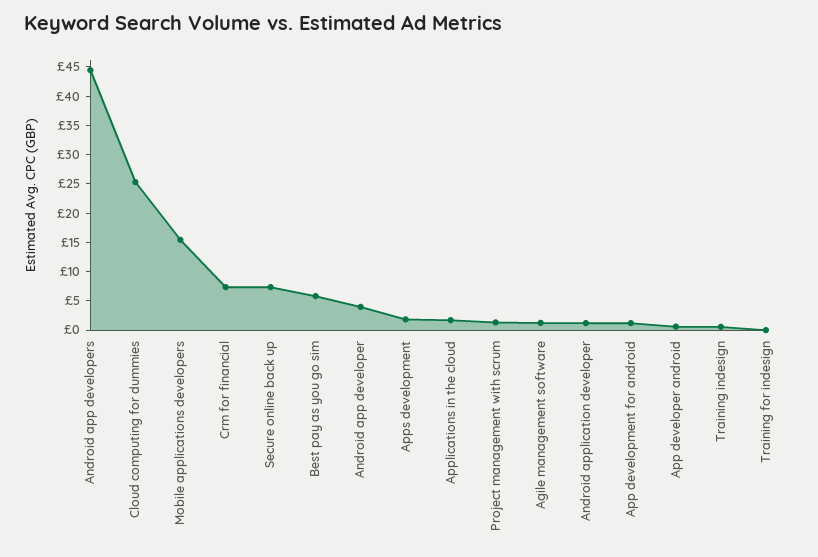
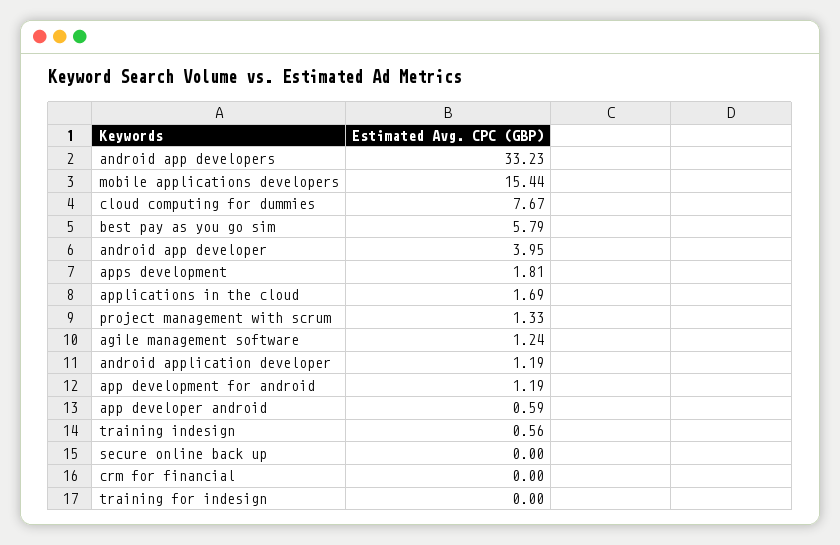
Android app developers: 45 -> 33.23
Cloud computing for dummies: 25 -> 7.67
Crm for financial: 7.5 -> 0
Secure online back up: 7.5 -> 0

